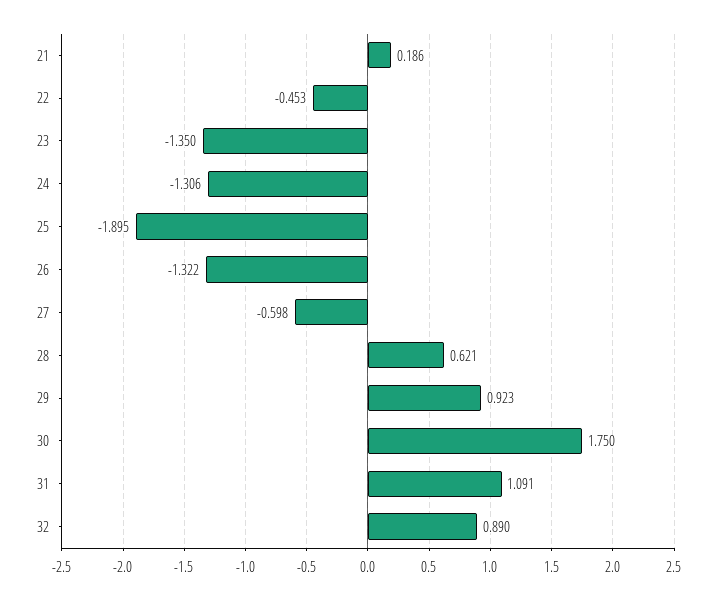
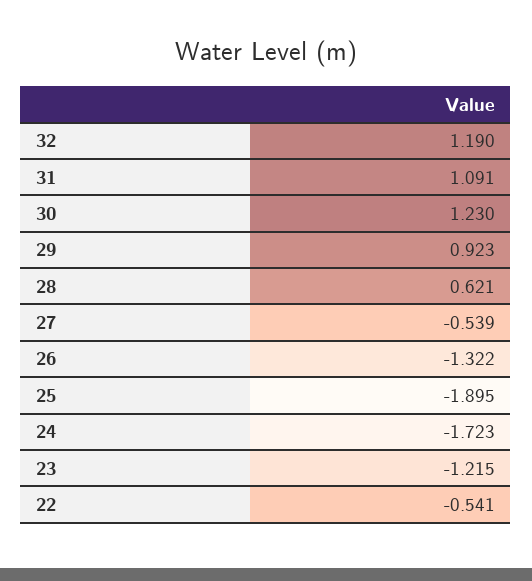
21: 0.186 -> none
22: -0.453 -> -0.541
23: -1.35 -> -1.215
24: -1.306 -> -1.723
27: -0.598 -> -0.539
30: 1.75 -> 1.23
32: 0.89 -> 1.19

